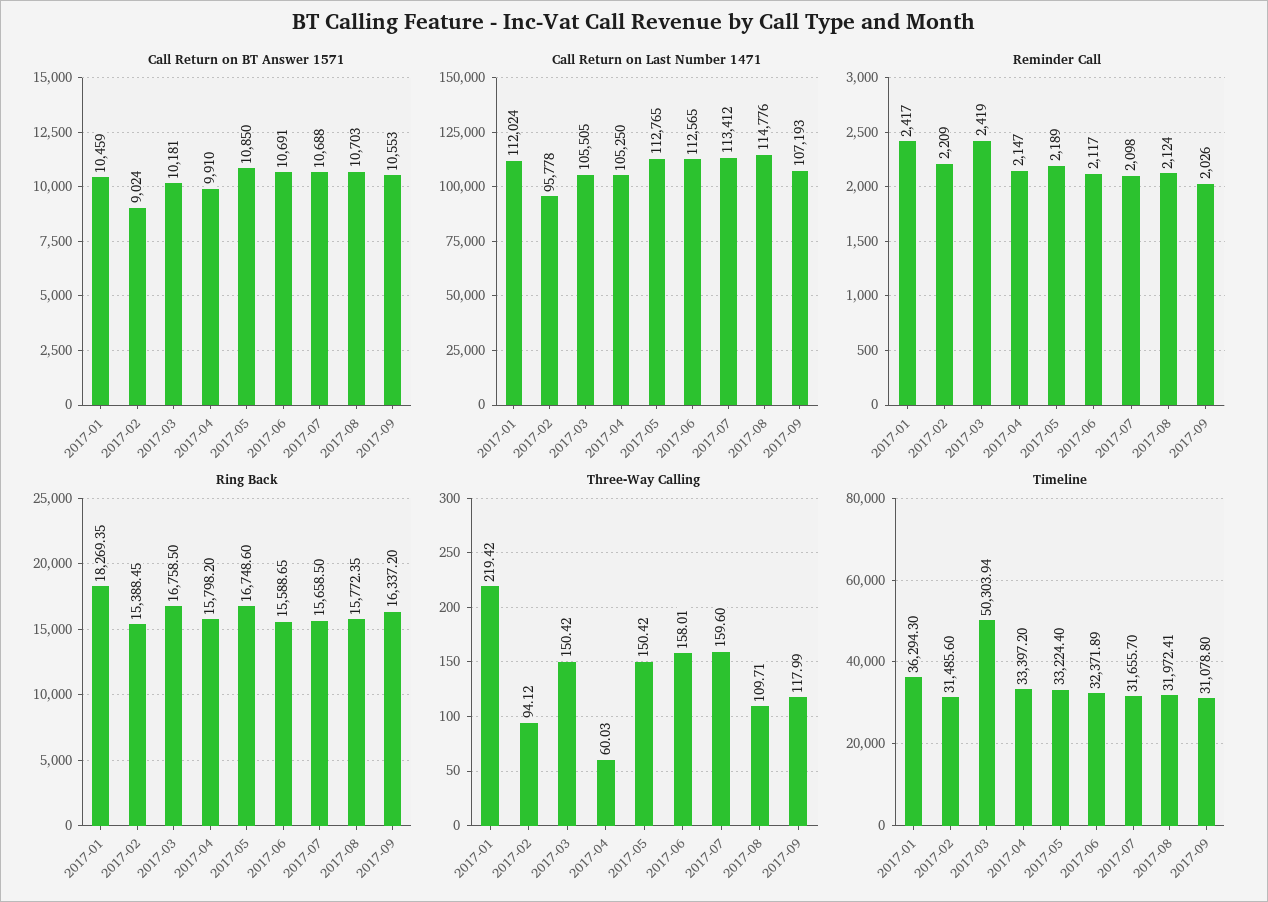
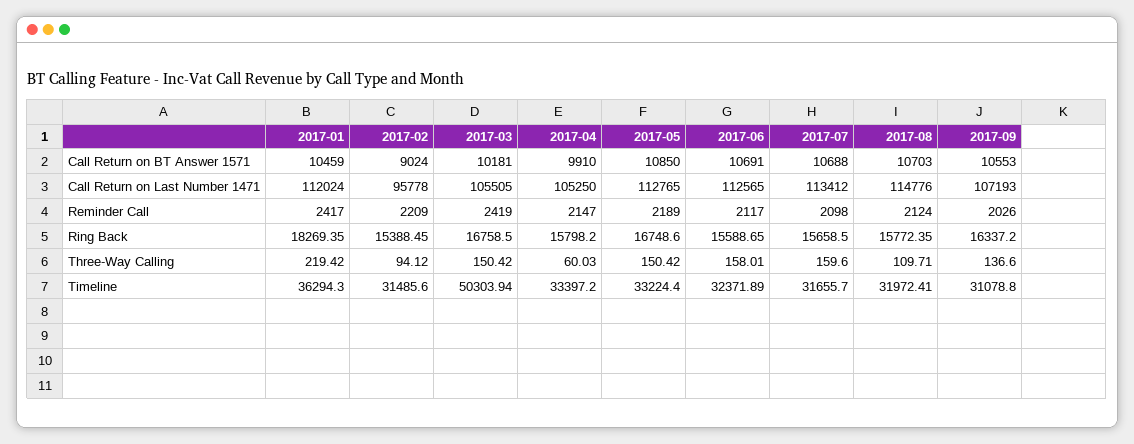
Three-Way Calling, 2017-09: 117.99 -> 136.6

